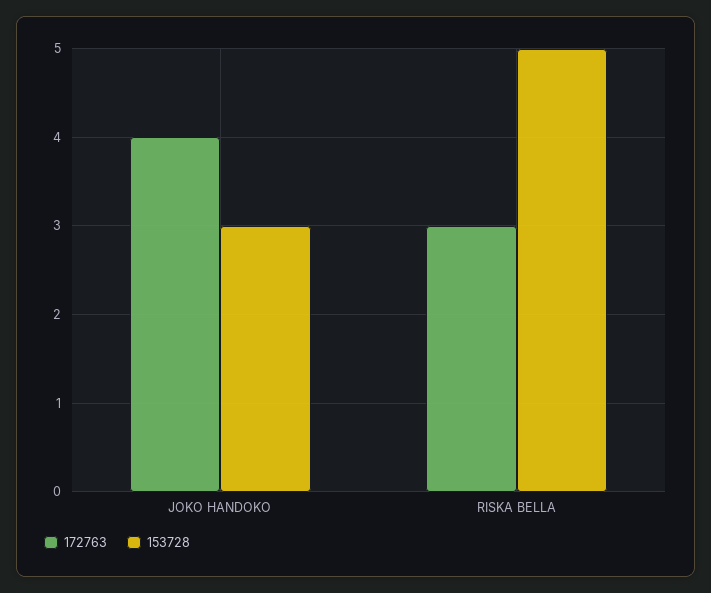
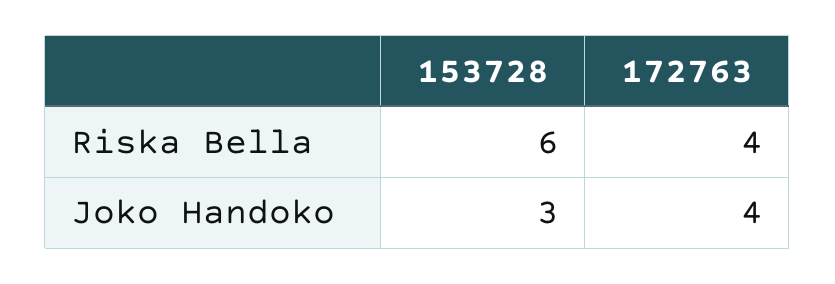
172763, RISKA BELLA: 3 -> 4
153728, RISKA BELLA: 5 -> 6

